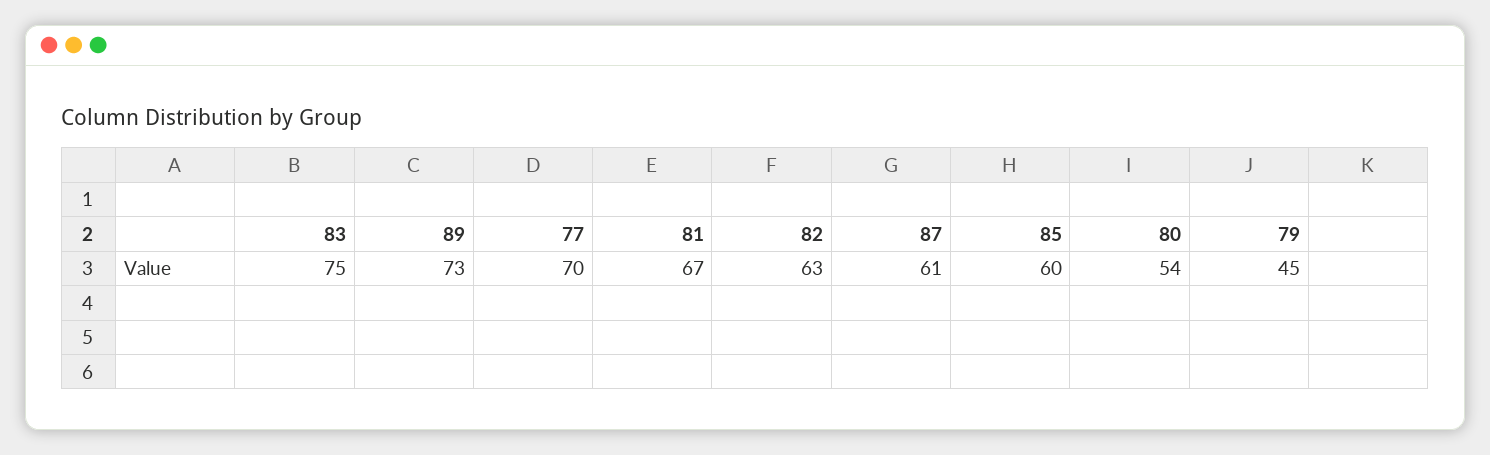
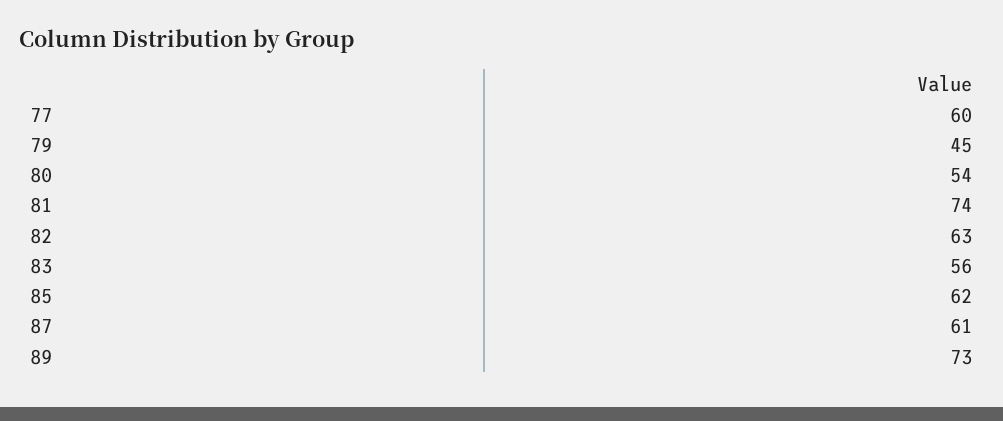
83: 75 -> 56
77: 70 -> 60
81: 67 -> 74
85: 60 -> 62

